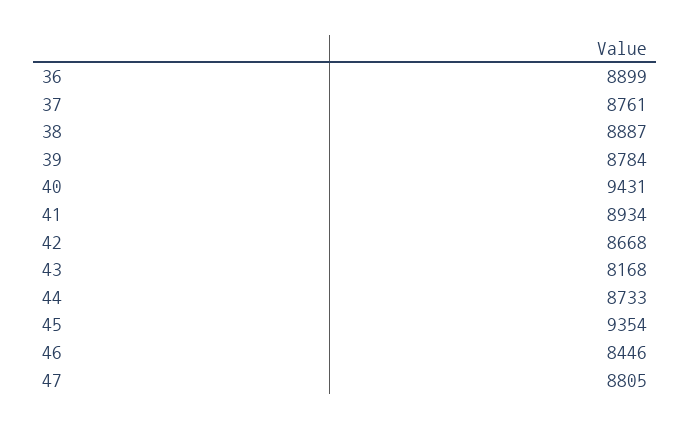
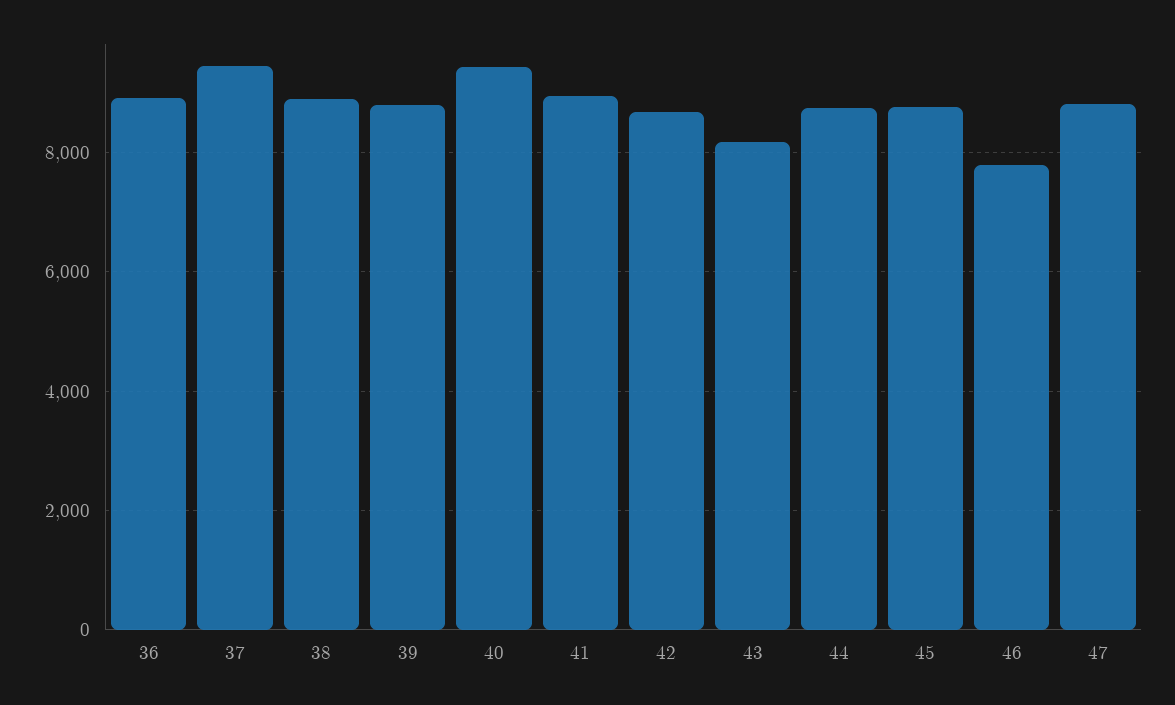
37: 8761 -> 9400
45: 9354 -> 8800
46: 8446 -> 7800

